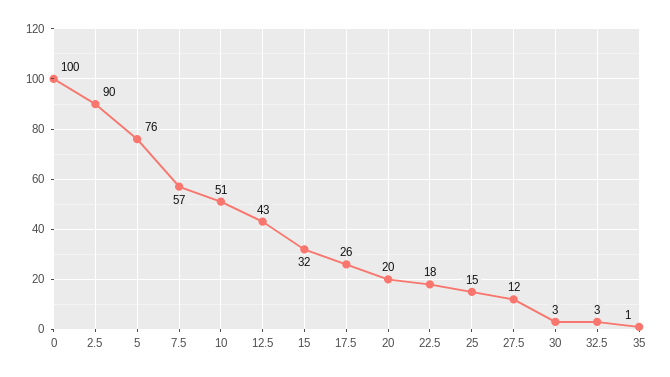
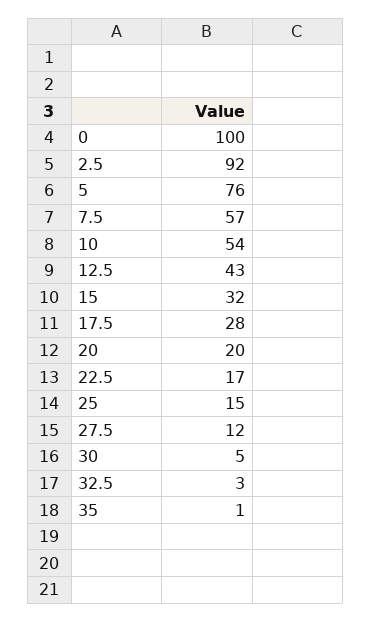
2.5: 90 -> 92
10: 51 -> 54
17.5: 26 -> 28
22.5: 18 -> 17
30: 3 -> 5

